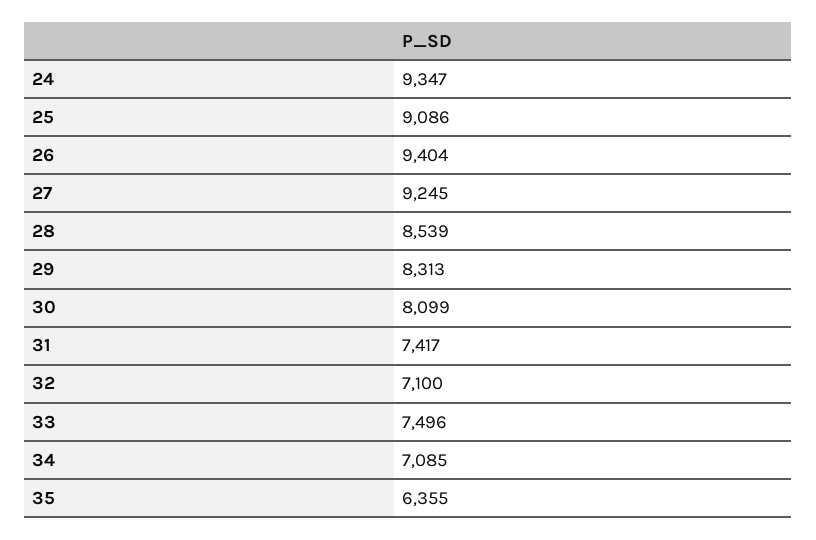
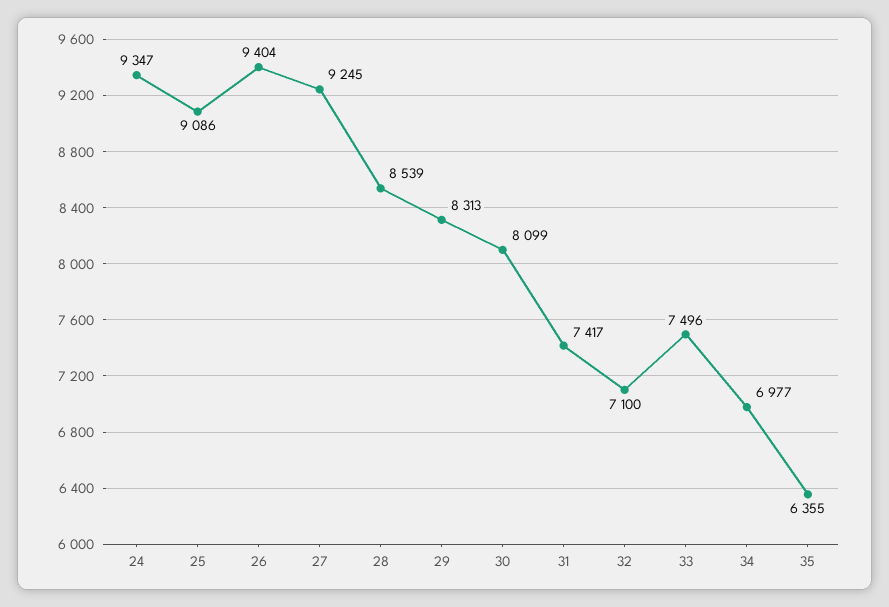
34: 7085 -> 6977

